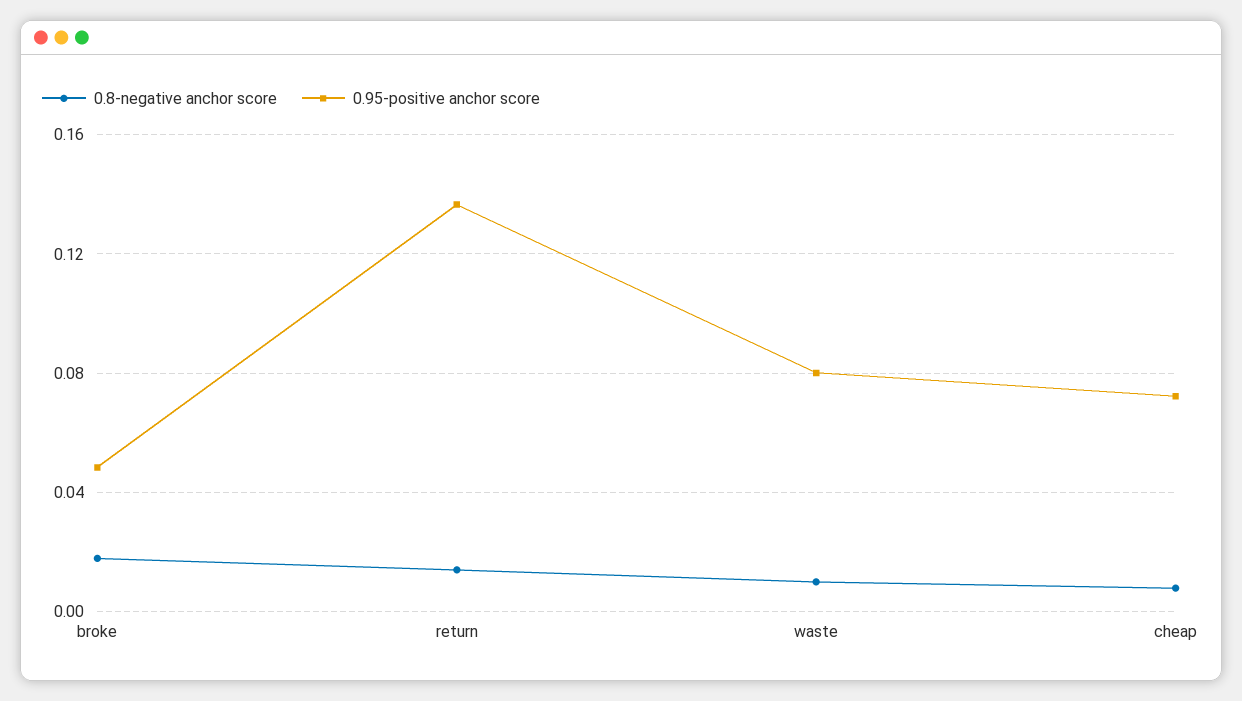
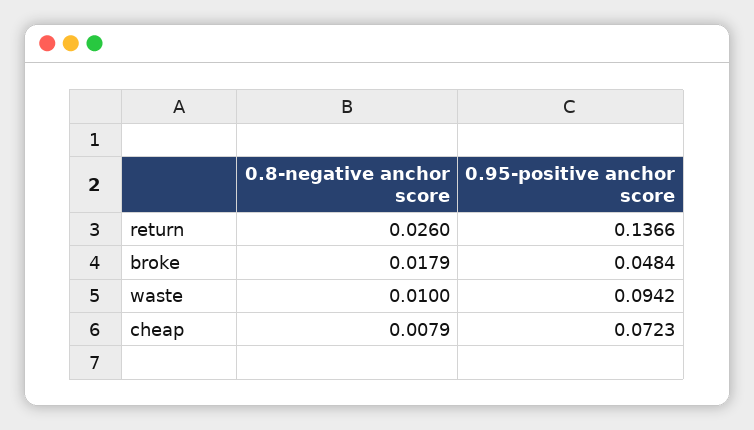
0.8-negative anchor score, return: 0.015 -> 0.026
0.95-positive anchor score, waste: 0.08 -> 0.0942

